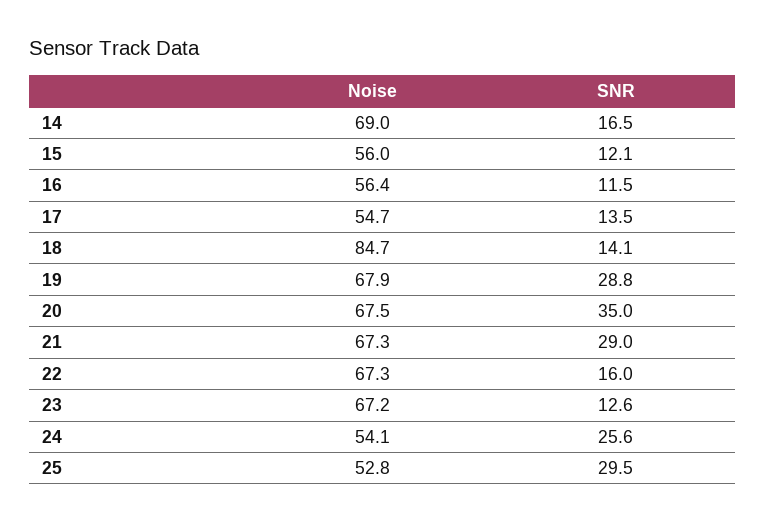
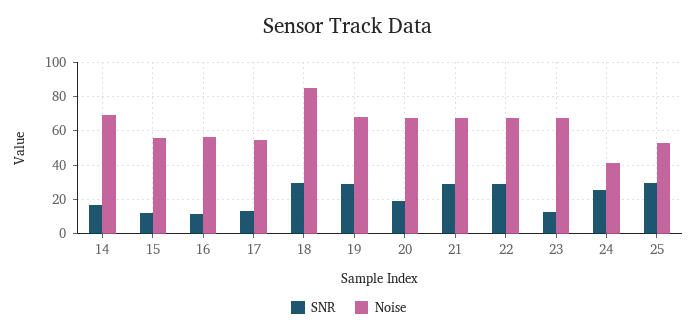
SNR, 18: 14.1 -> 30
SNR, 20: 35 -> 20
SNR, 22: 16 -> 30
Noise, 24: 54.1 -> 40

